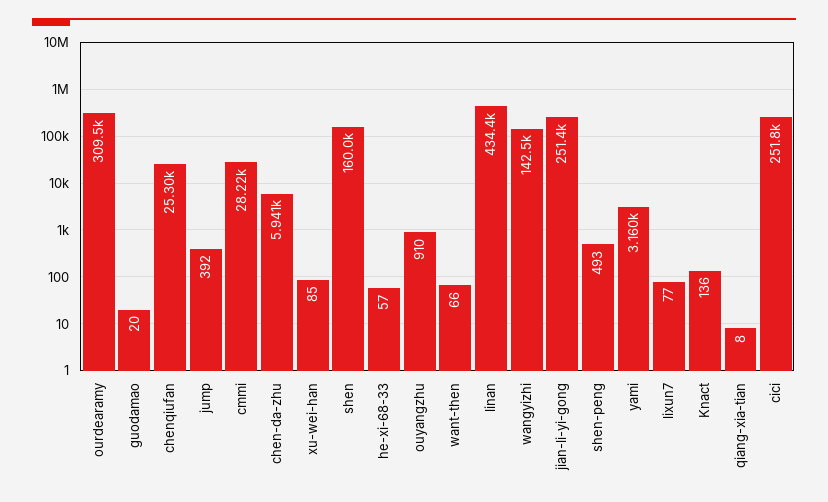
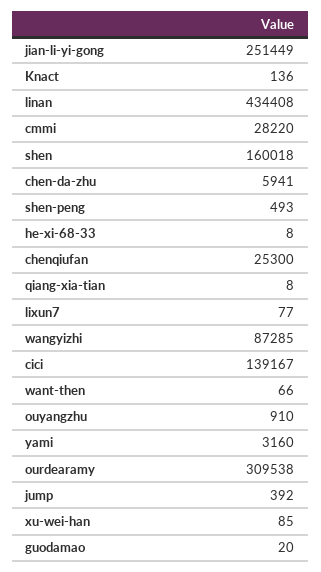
he-xi-68-33: 57 -> 8
wangyizhi: 142500 -> 87285
cici: 251800 -> 139167

